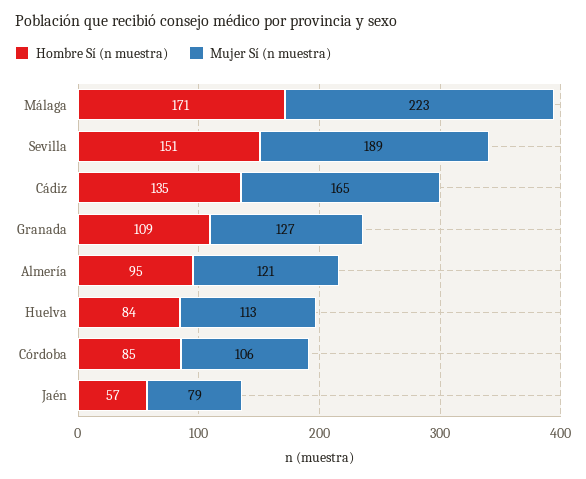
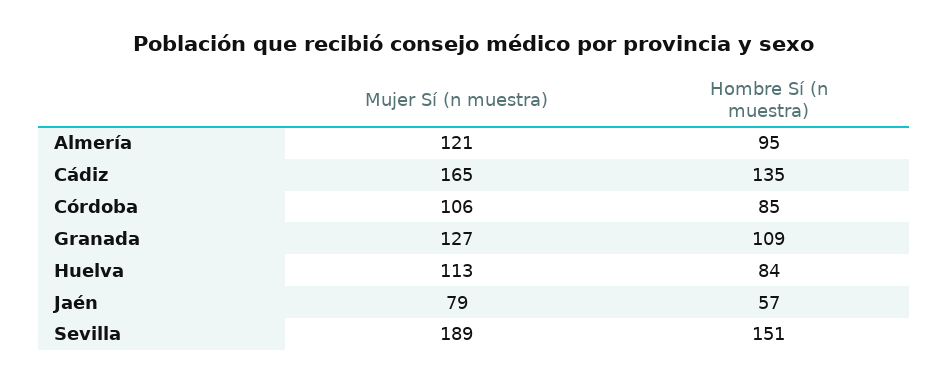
Hombre Sí (n muestra), Málaga: 171 -> none
Mujer Sí (n muestra), Málaga: 223 -> none

